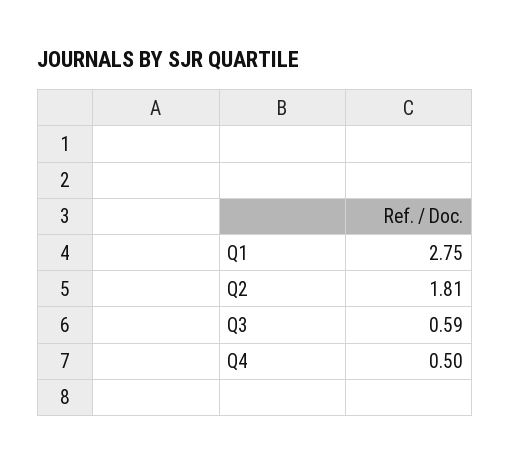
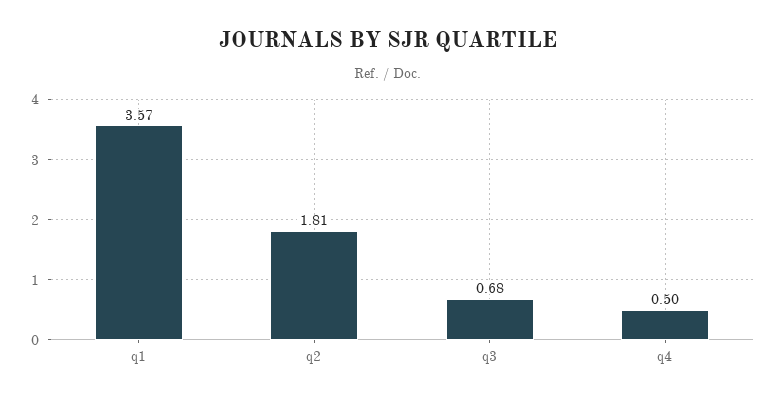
Q1: 2.75 -> 3.57
Q3: 0.59 -> 0.68

